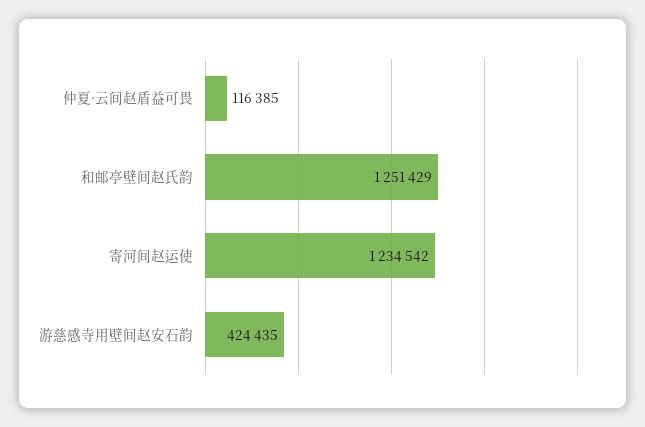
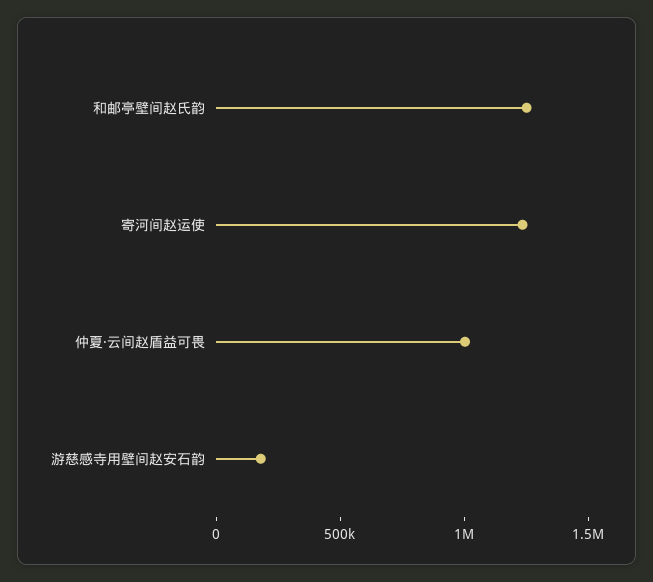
仲夏·云间赵盾益可畏: 116385 -> 1000000
游慈感寺用壁间赵安石韵: 424435 -> 200000

